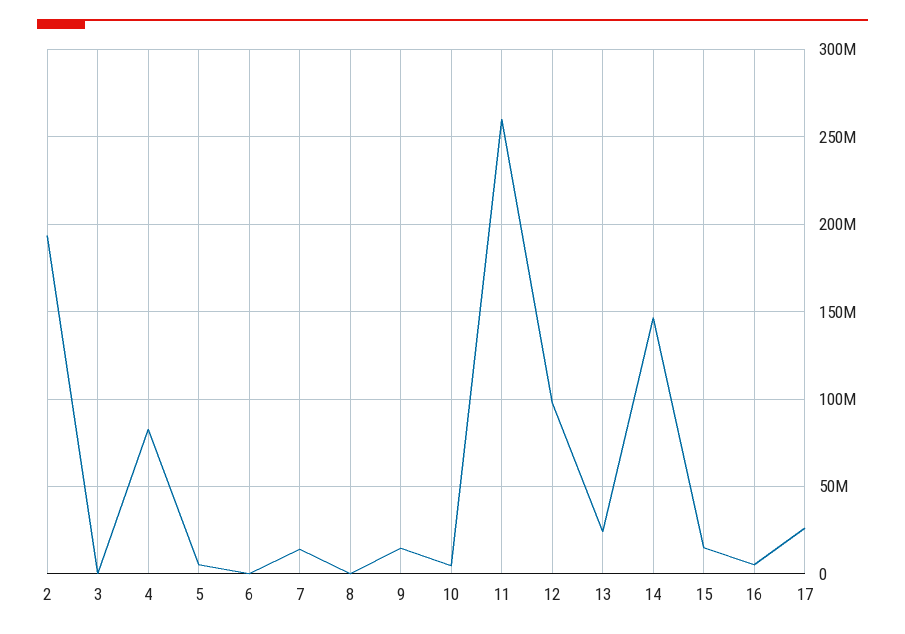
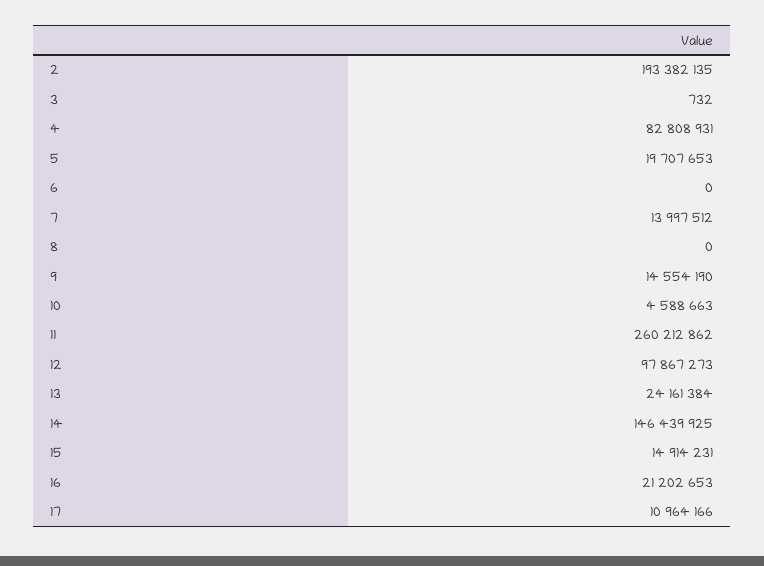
5: 5000000 -> 19707653
16: 5000000 -> 21202653
17: 25000000 -> 10964166

